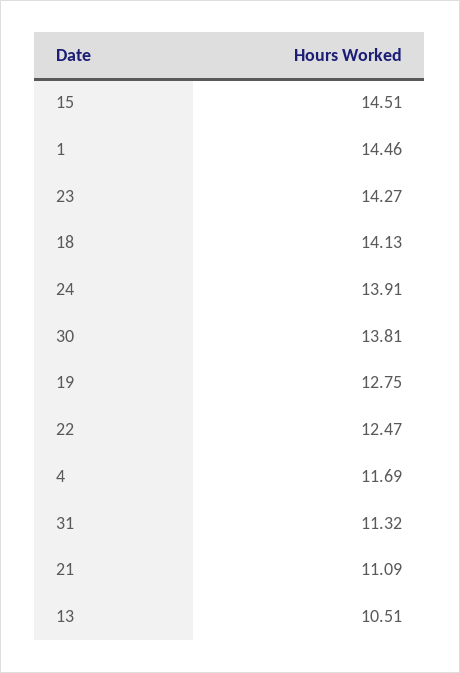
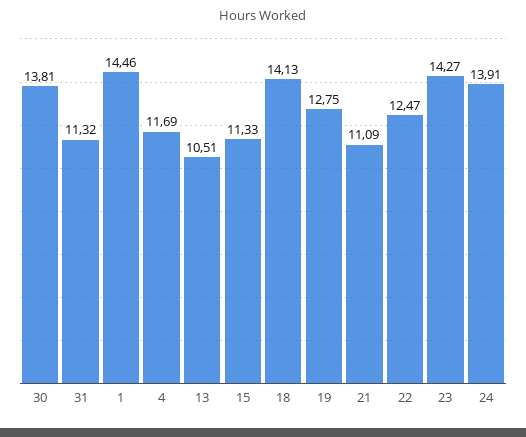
15: 14.51 -> 11.33

